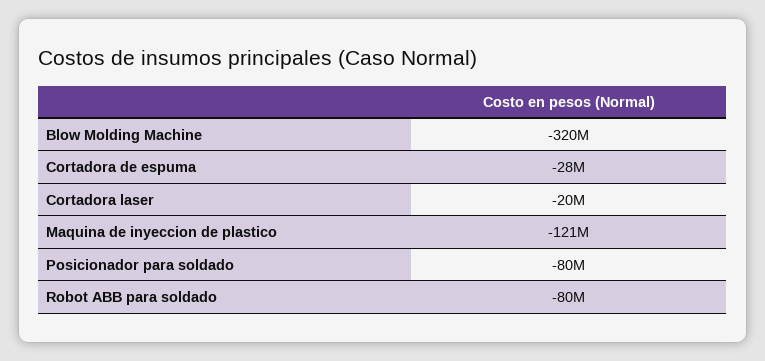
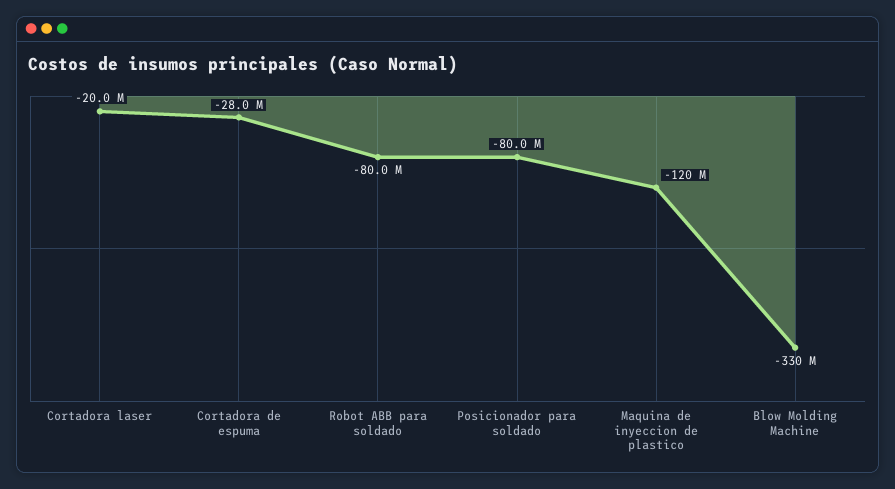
Blow Molding Machine: -320000000 -> -330000000
Maquina de inyeccion de plastico: -121000000 -> -120000000

